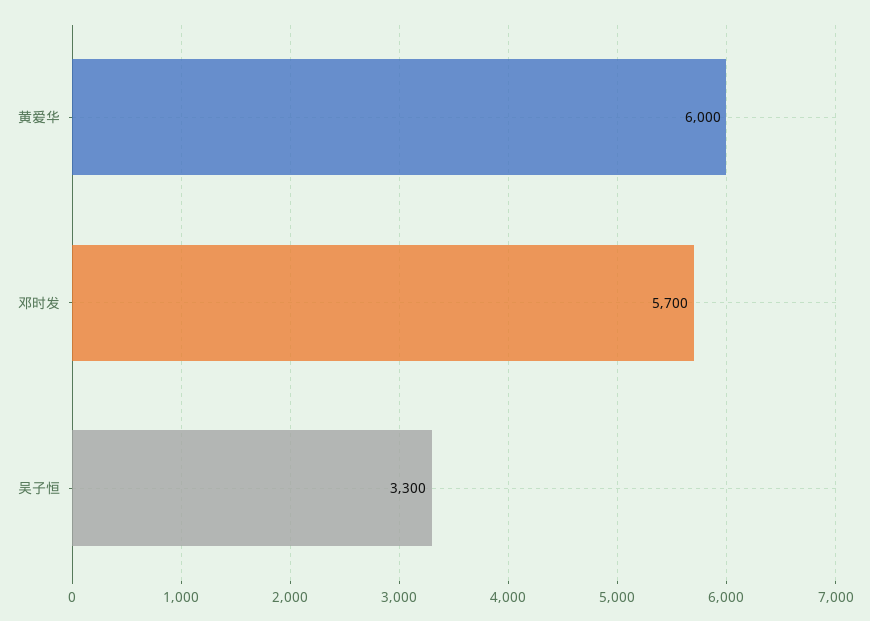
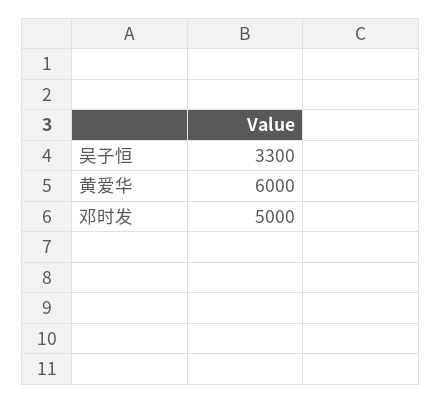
邓时发: 5700 -> 5000

